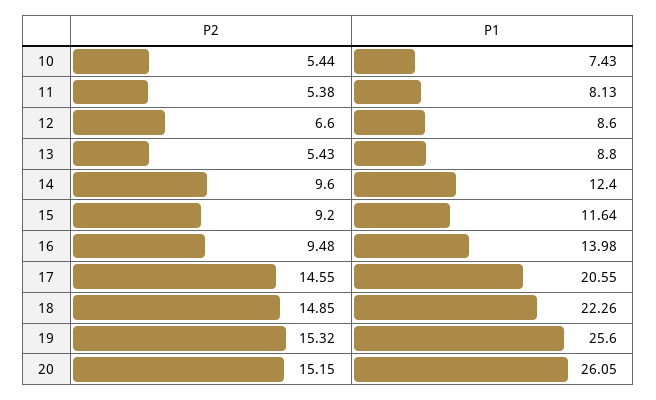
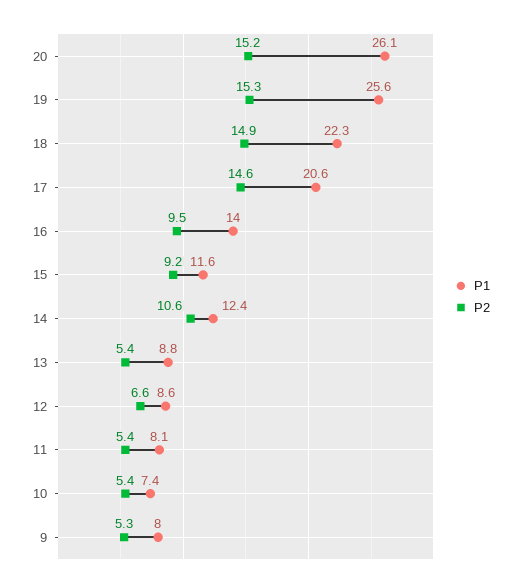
P2, 14: 9.6 -> 10.6
P1, 9: none -> 8
P2, 9: none -> 5.3

